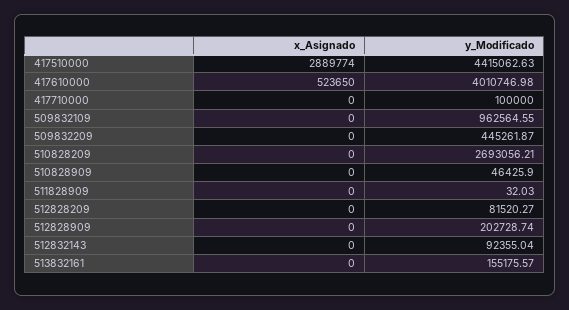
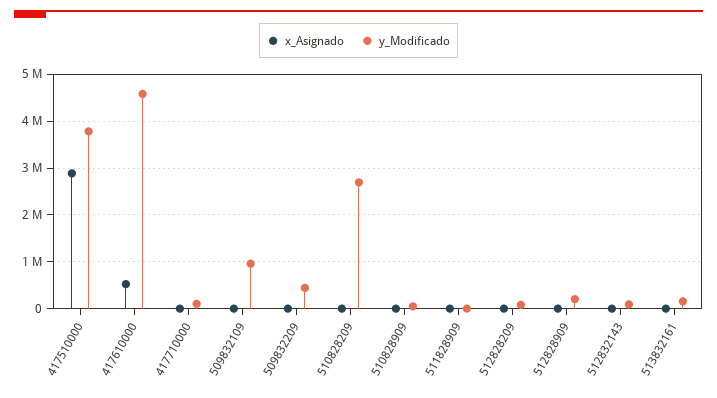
y_Modificado, 417510000: 4415062.63 -> 3800000
y_Modificado, 417610000: 4010746.98 -> 4600000

